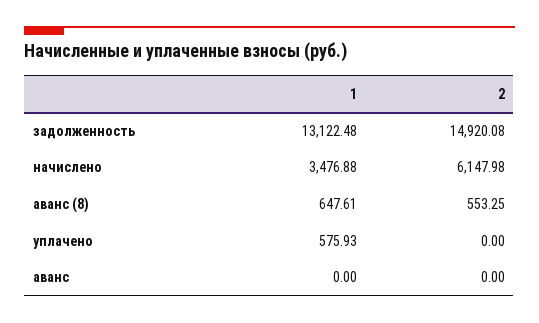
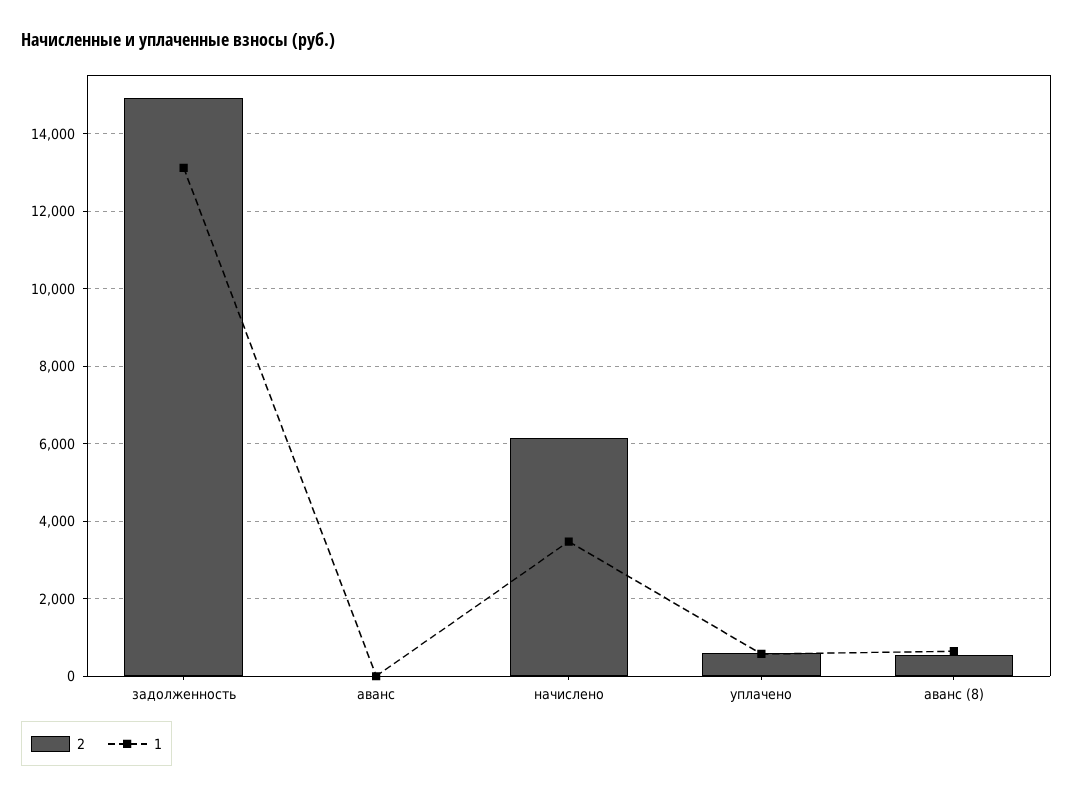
2, уплачено: 0 -> 600

